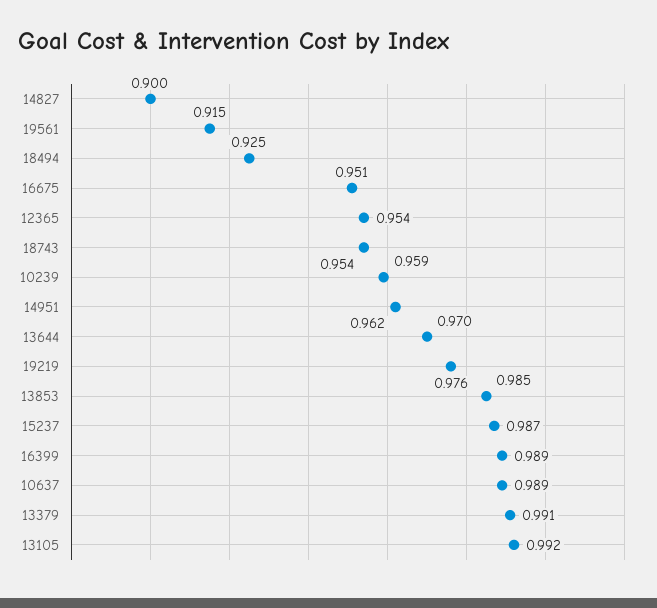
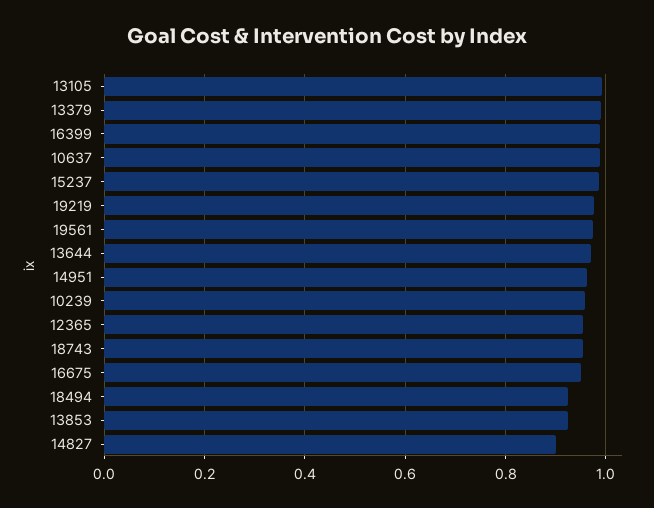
19561: 0.915 -> 0.98
13853: 0.985 -> 0.92

